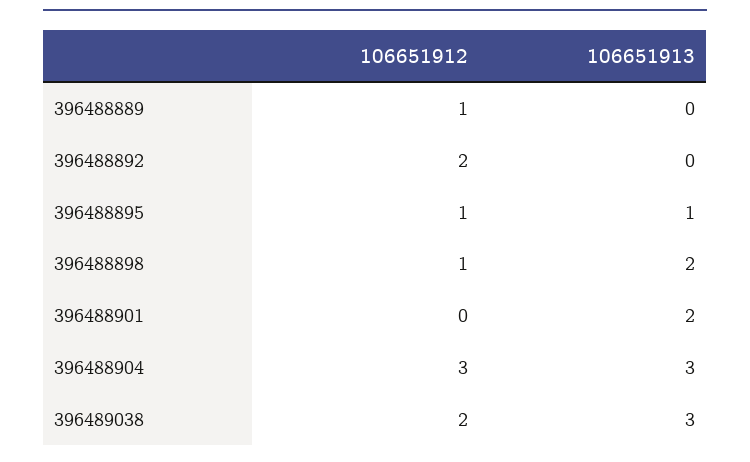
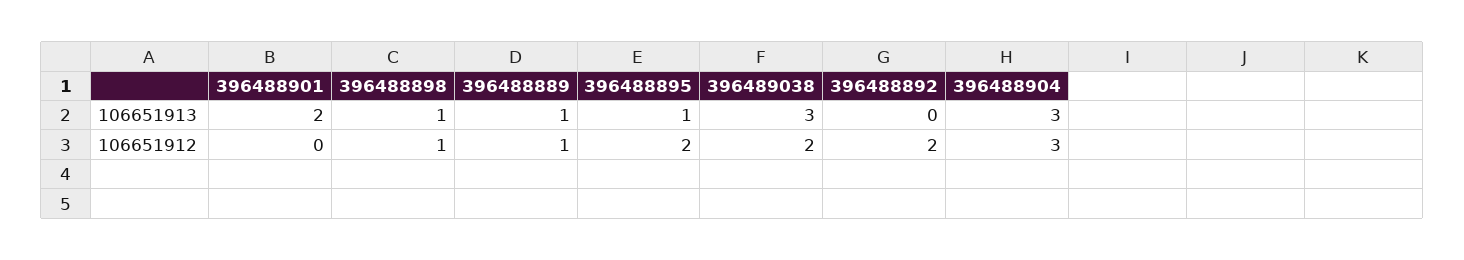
106651913, 396488889: 0 -> 1
106651912, 396488895: 1 -> 2
106651913, 396488898: 2 -> 1

